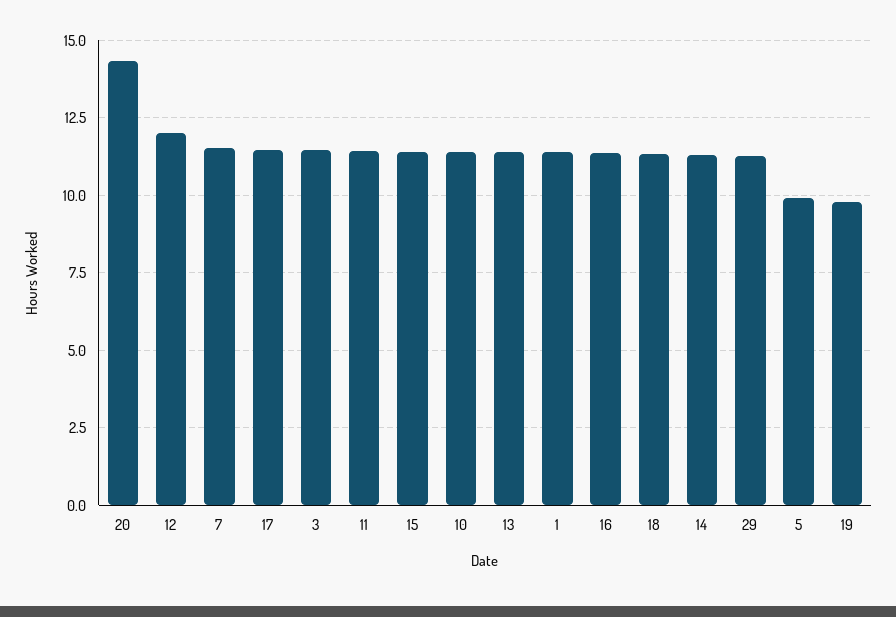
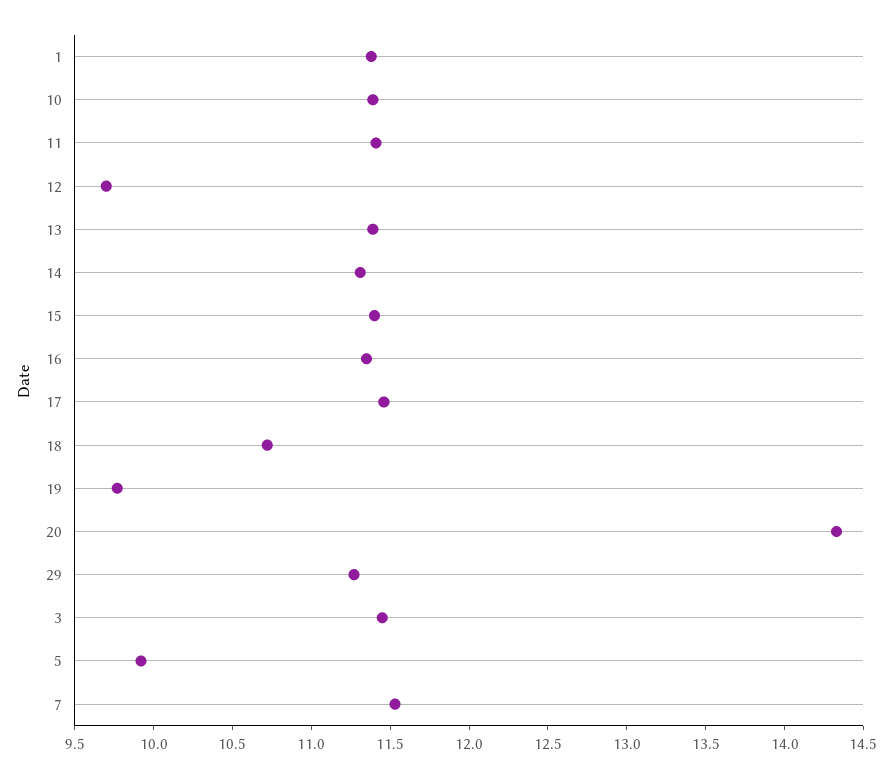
12: 12 -> 9.7
18: 11.25 -> 10.7

